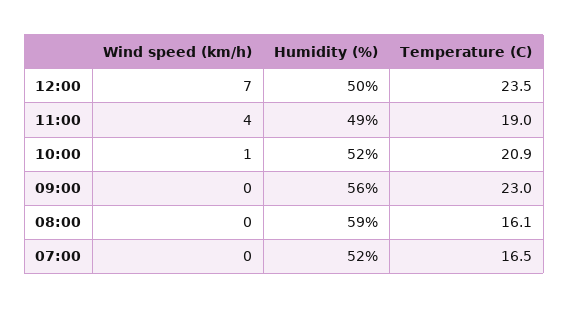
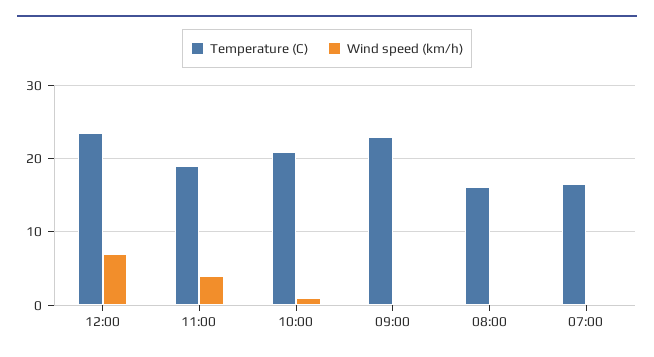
Humidity (%), 12:00: 50 -> none
Humidity (%), 11:00: 49 -> none
Humidity (%), 10:00: 52 -> none
Humidity (%), 09:00: 56 -> none
Humidity (%), 08:00: 59 -> none
Humidity (%), 07:00: 52 -> none

